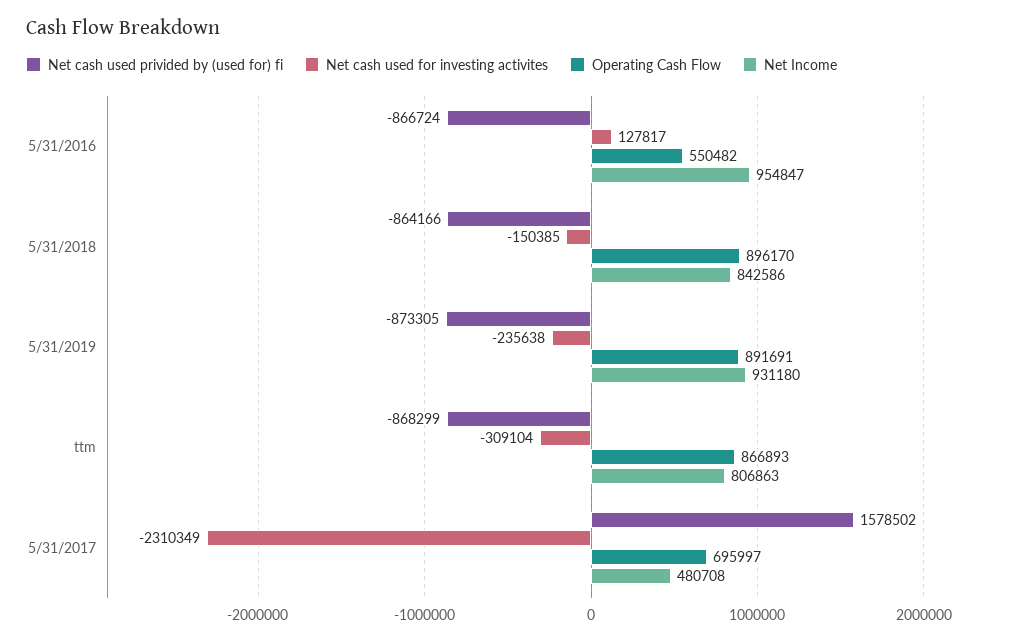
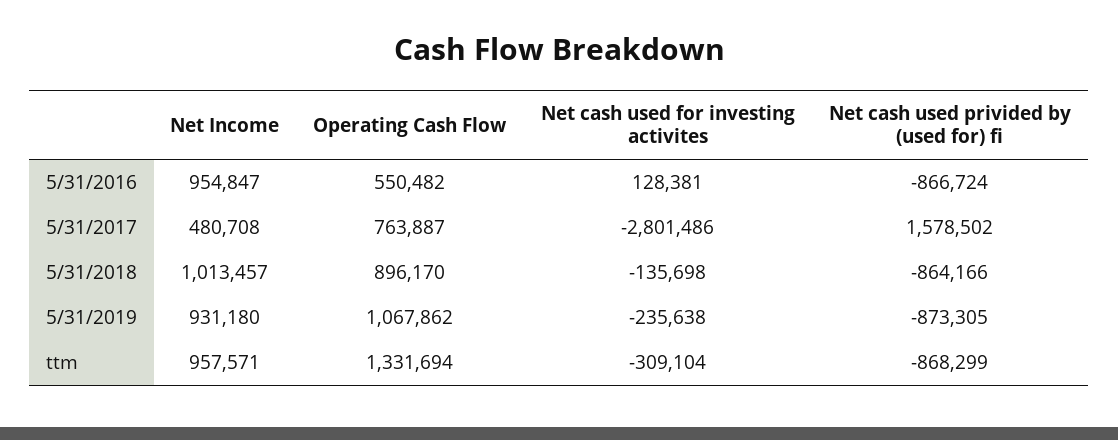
Net cash used for investing activites, 5/31/2016: 127817 -> 128381
Net cash used for investing activites, 5/31/2018: -150385 -> -135698
Net Income, 5/31/2018: 842586 -> 1013457
Operating Cash Flow, 5/31/2019: 891691 -> 1067862
Operating Cash Flow, ttm: 866893 -> 1331694
Net Income, ttm: 806863 -> 957571
Net cash used for investing activites, 5/31/2017: -2310349 -> -2801486
Operating Cash Flow, 5/31/2017: 695997 -> 763887

